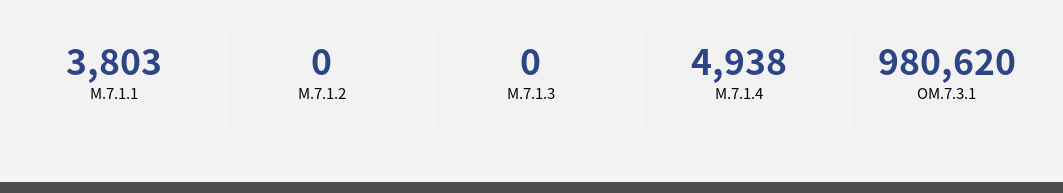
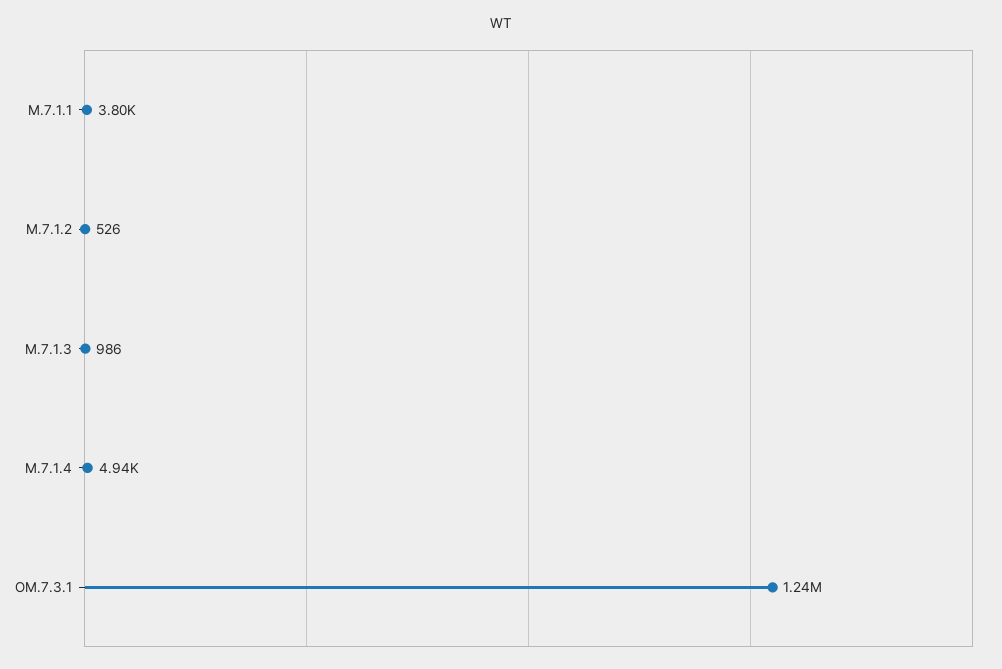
M.7.1.2: 0 -> 526
M.7.1.3: 0 -> 986
OM.7.3.1: 980620 -> 1240000

